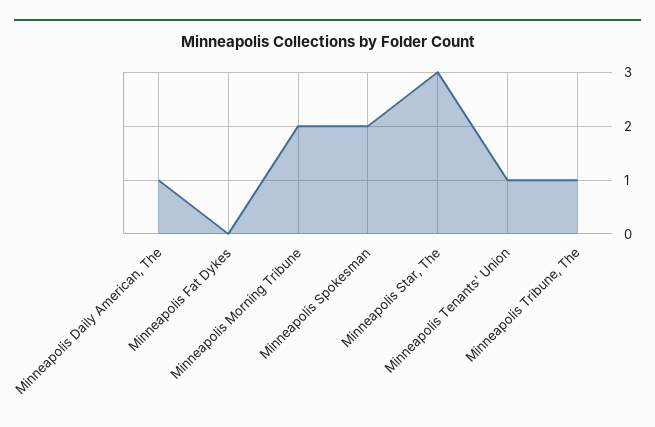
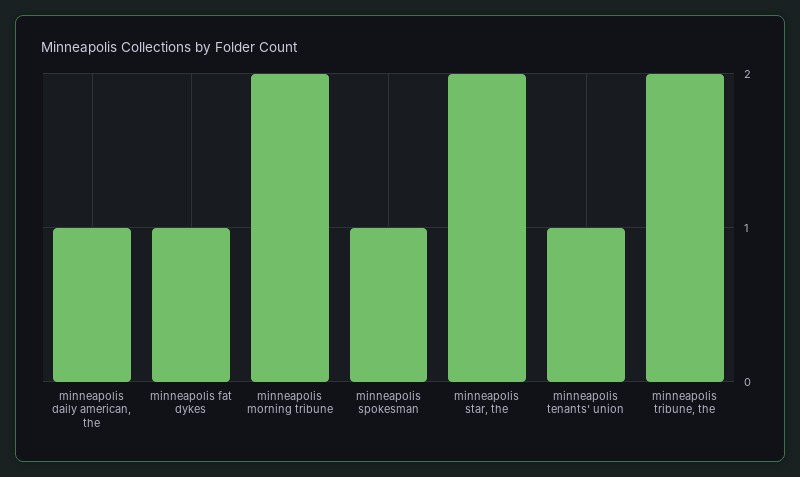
Minneapolis Fat Dykes: 0 -> 1
Minneapolis Spokesman: 2 -> 1
Minneapolis Star, The: 3 -> 2
Minneapolis Tribune, The: 1 -> 2

